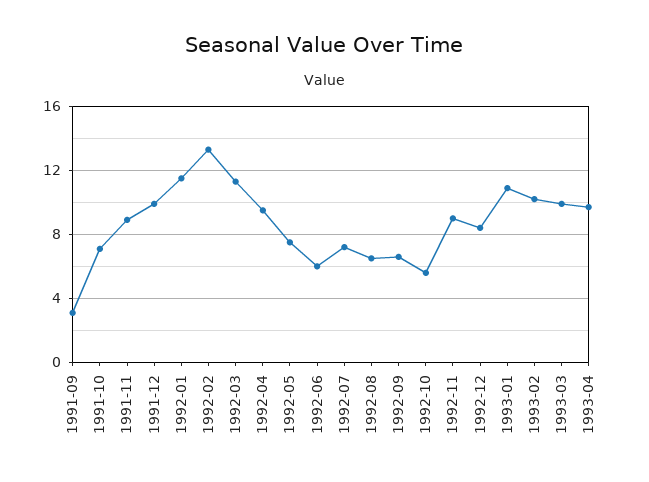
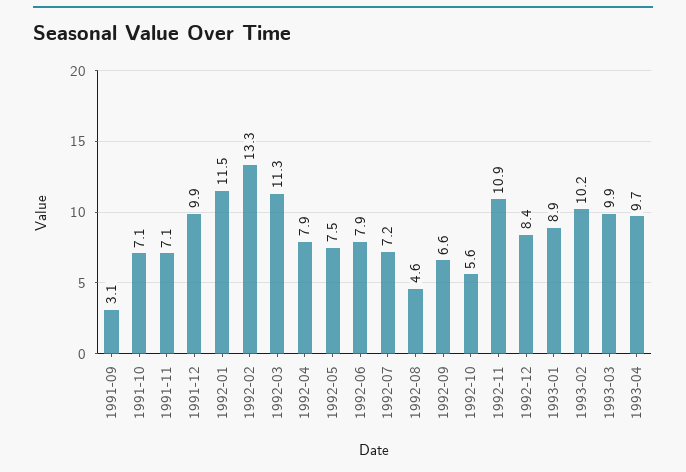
1991-11: 9 -> 7.1
1992-04: 9.5 -> 7.9
1992-06: 6 -> 7.9
1992-08: 6.5 -> 4.6
1992-11: 9 -> 10.9
1993-01: 11 -> 8.9

